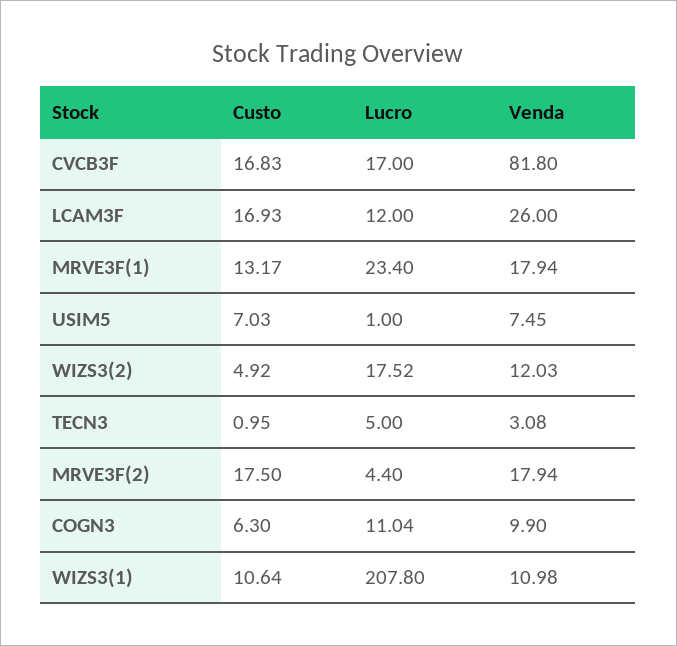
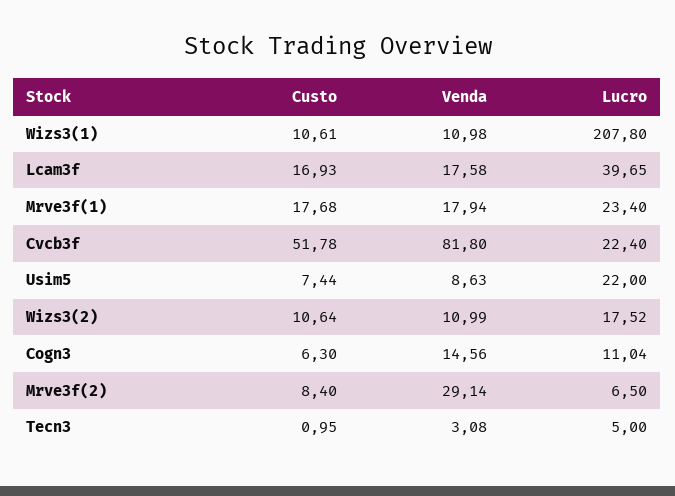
Custo, CVCB3F: 16.83 -> 51.78
Lucro, CVCB3F: 17 -> 22.4
Lucro, LCAM3F: 12 -> 39.65
Venda, LCAM3F: 26 -> 17.58
Custo, MRVE3F(1): 13.17 -> 17.68
Custo, USIM5: 7.03 -> 7.44
Lucro, USIM5: 1 -> 22
Venda, USIM5: 7.45 -> 8.63
Custo, WIZS3(2): 4.92 -> 10.64
Venda, WIZS3(2): 12.03 -> 10.99
Custo, MRVE3F(2): 17.5 -> 8.4
Lucro, MRVE3F(2): 4.4 -> 6.5
Venda, MRVE3F(2): 17.94 -> 29.14
Venda, COGN3: 9.9 -> 14.56
Custo, WIZS3(1): 10.64 -> 10.61

